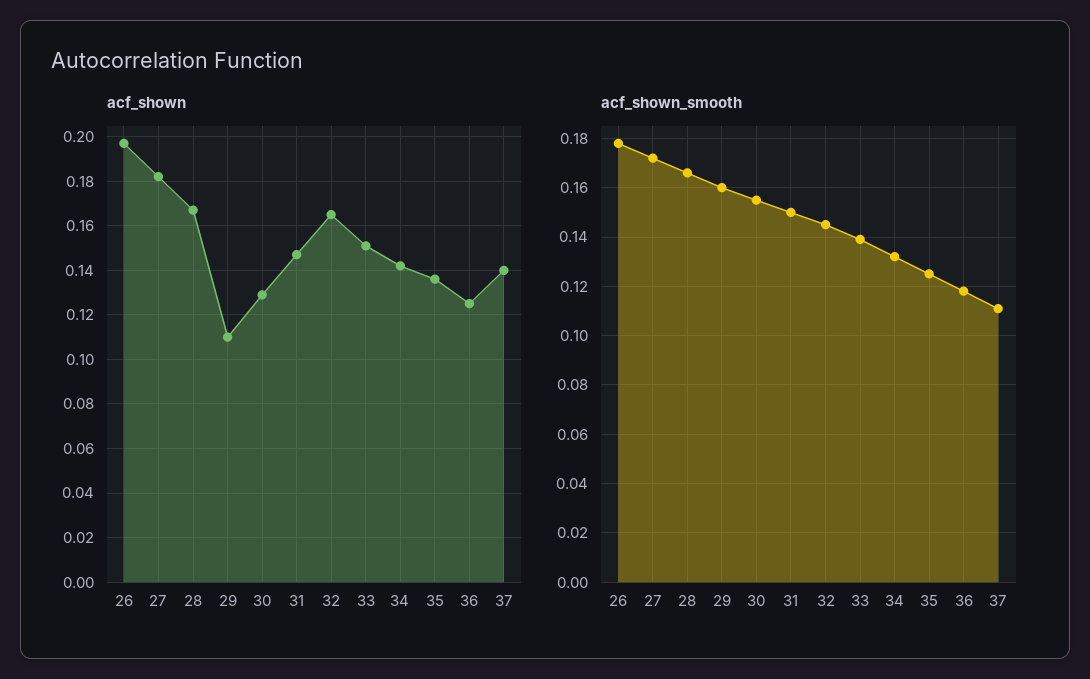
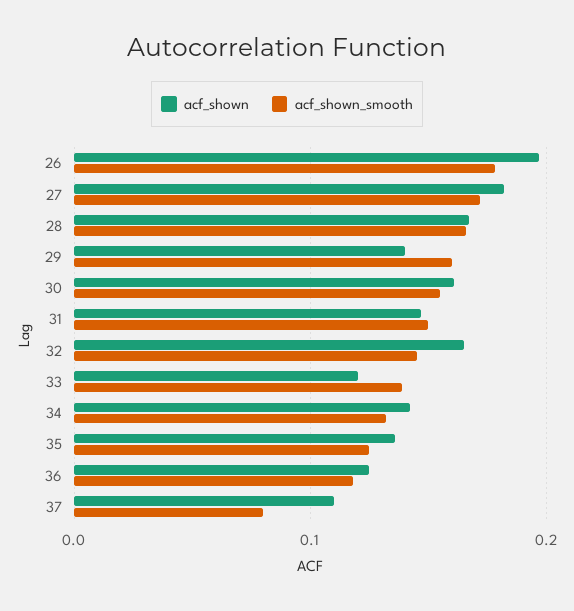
acf_shown, 29: 0.11 -> 0.14
acf_shown, 30: 0.13 -> 0.16
acf_shown, 33: 0.15 -> 0.12
acf_shown, 37: 0.14 -> 0.11
acf_shown_smooth, 37: 0.11 -> 0.08

